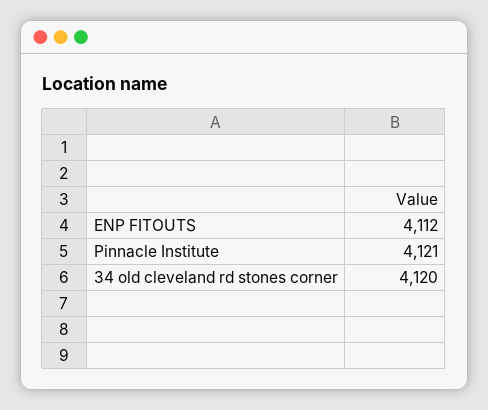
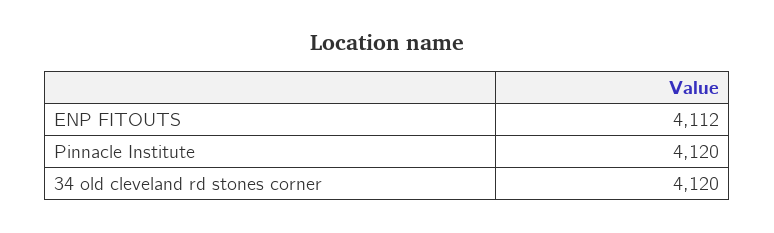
Pinnacle Institute: 4121 -> 4120

